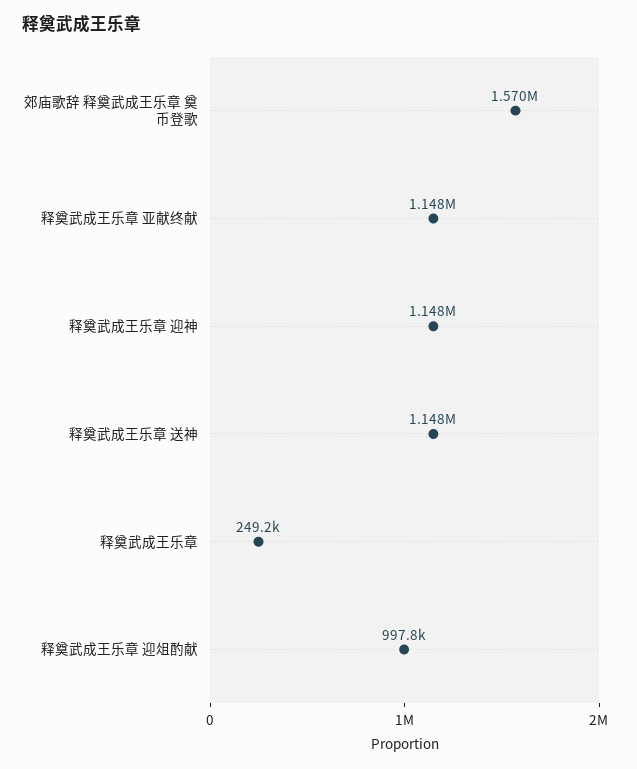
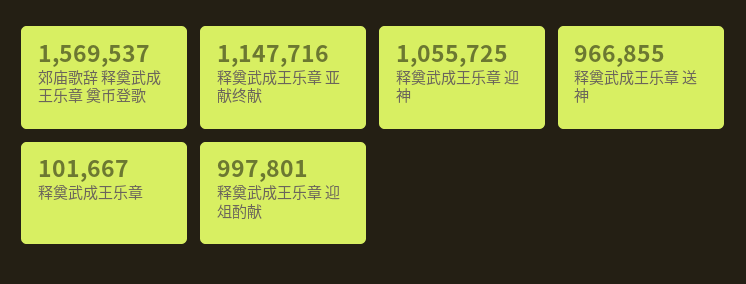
释奠武成王乐章 迎神: 1148000 -> 1055725
释奠武成王乐章 送神: 1148000 -> 966855
释奠武成王乐章: 249200 -> 101667

